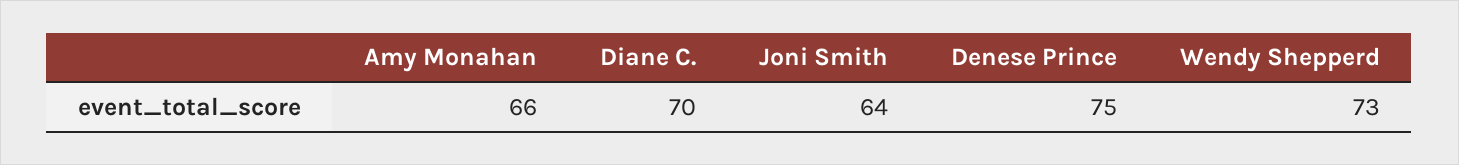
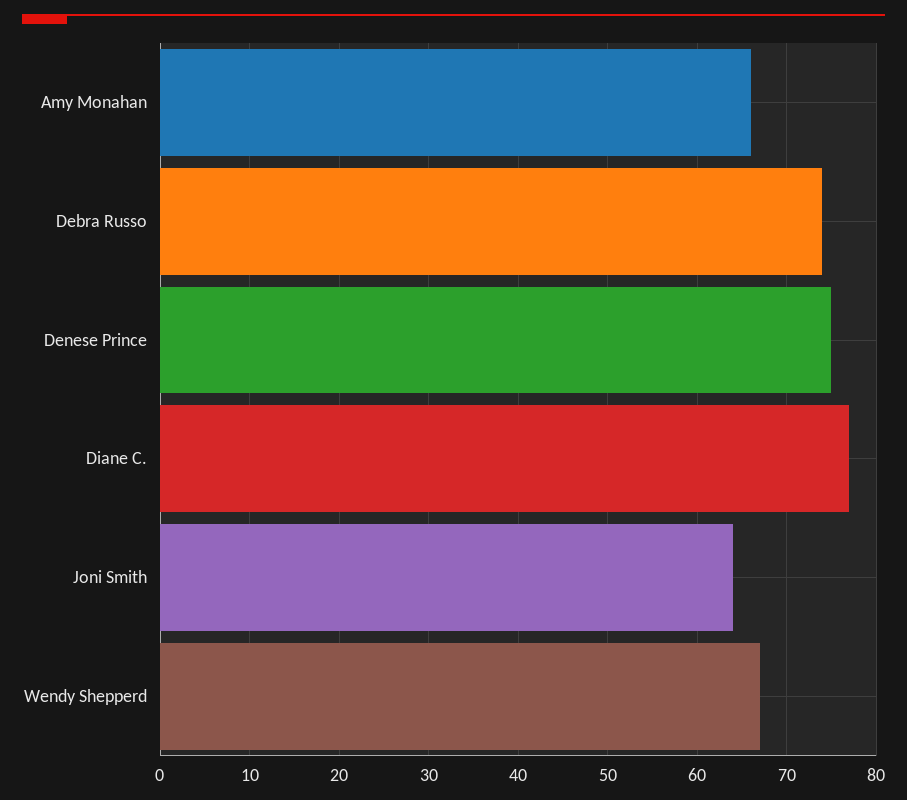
Diane C.: 70 -> 77
Wendy Shepperd: 73 -> 67
Debra Russo: none -> 74

